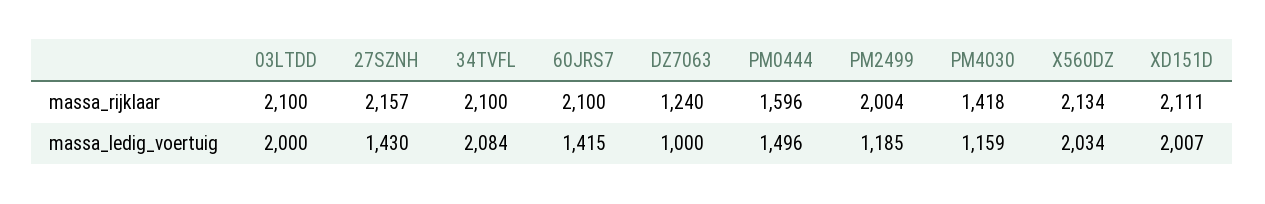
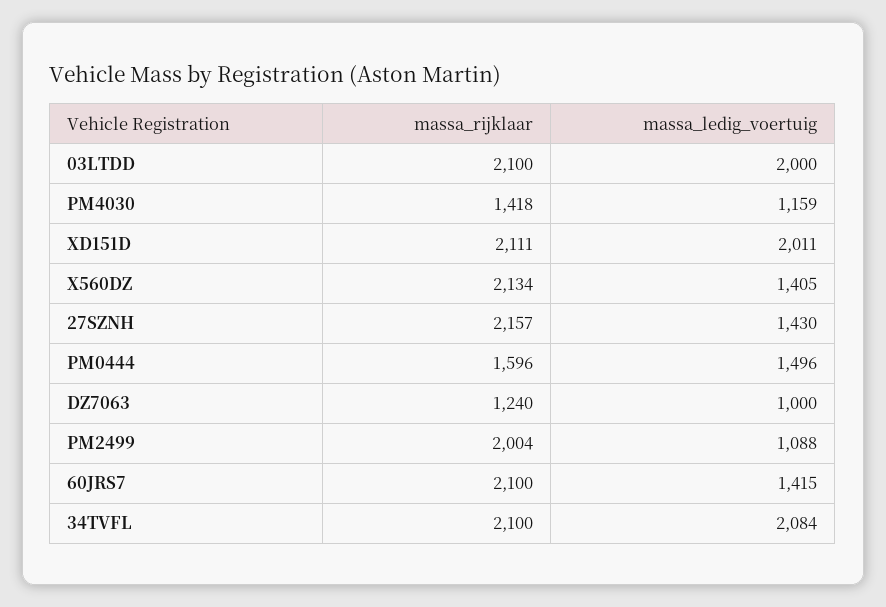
PM2499, massa_ledig_voertuig: 1185 -> 1088
X560DZ, massa_ledig_voertuig: 2034 -> 1405
XD151D, massa_ledig_voertuig: 2007 -> 2011

